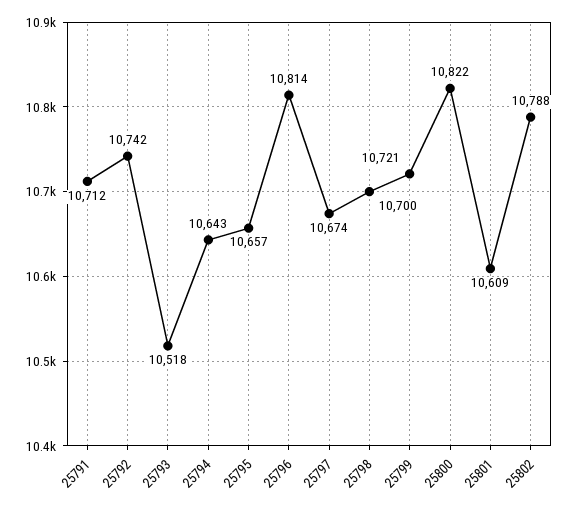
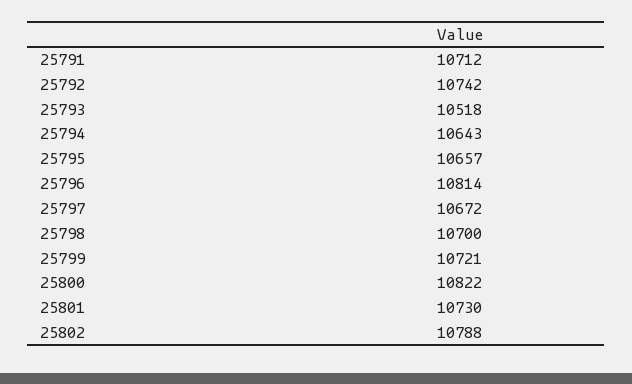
25797: 10674 -> 10672
25801: 10609 -> 10730

